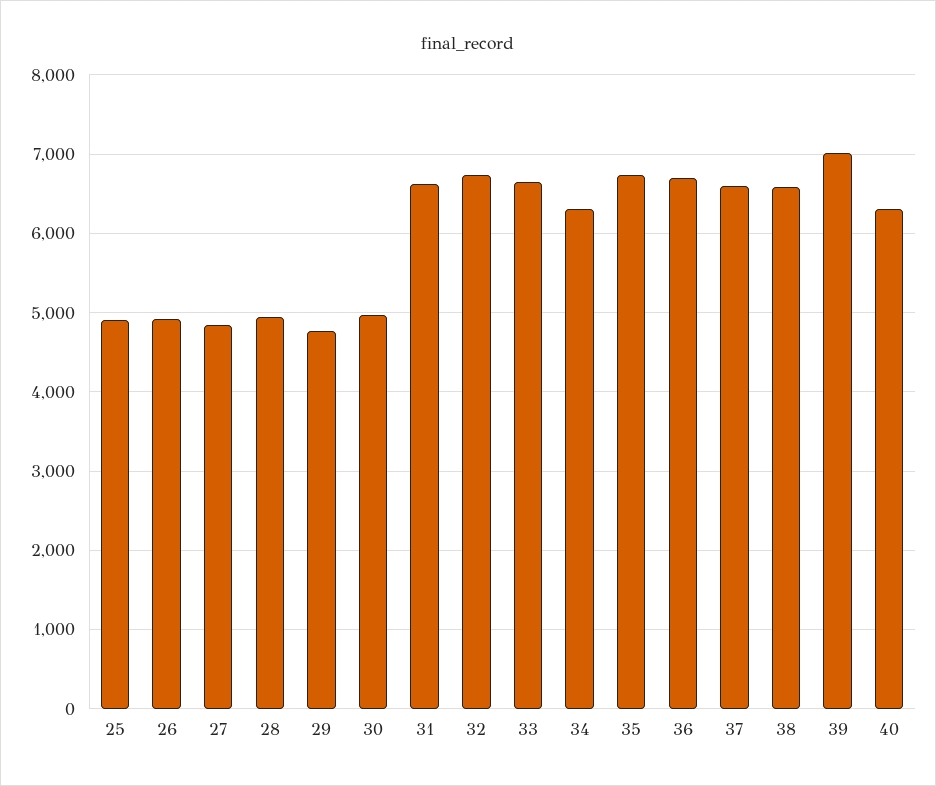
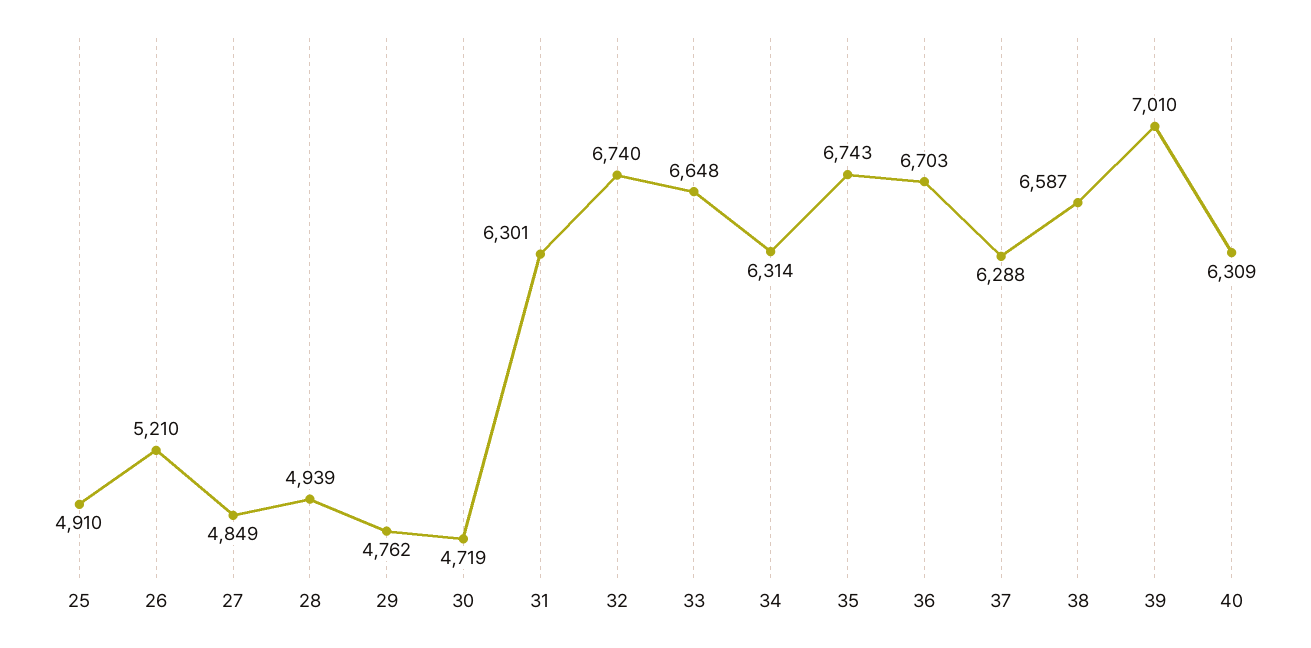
26: 4900 -> 5210
30: 5000 -> 4719
31: 6600 -> 6301
37: 6600 -> 6288

